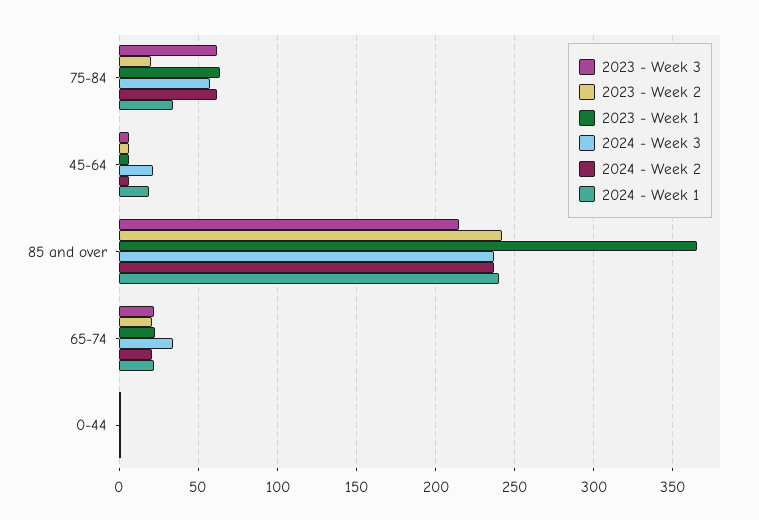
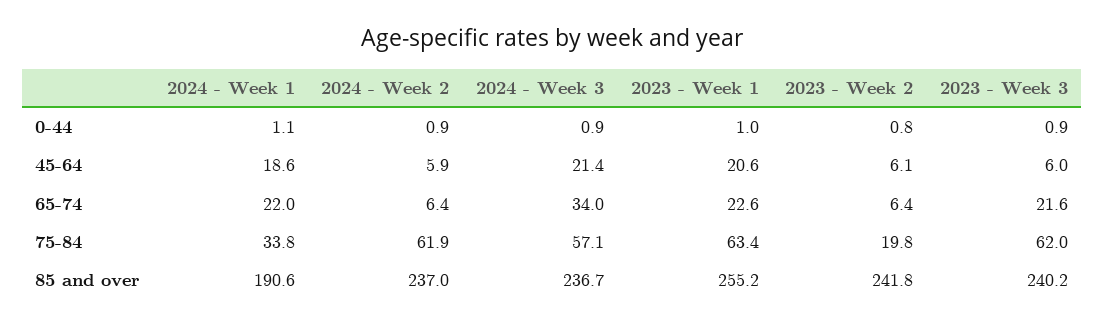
2023 - Week 1, 45-64: 5 -> 20.6
2023 - Week 3, 85 and over: 215 -> 240.2
2023 - Week 1, 85 and over: 365 -> 255.2
2024 - Week 1, 85 and over: 240 -> 190.6
2023 - Week 2, 65-74: 20 -> 6.4
2024 - Week 2, 65-74: 20 -> 6.4

